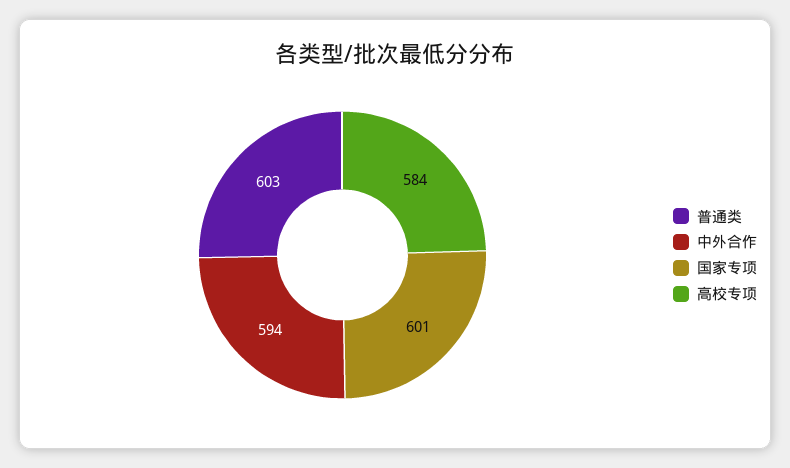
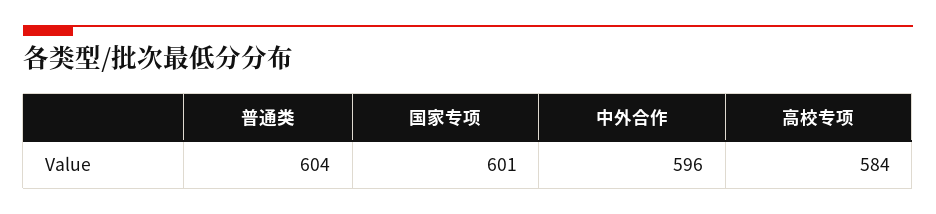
普通类: 603 -> 604
中外合作: 594 -> 596

